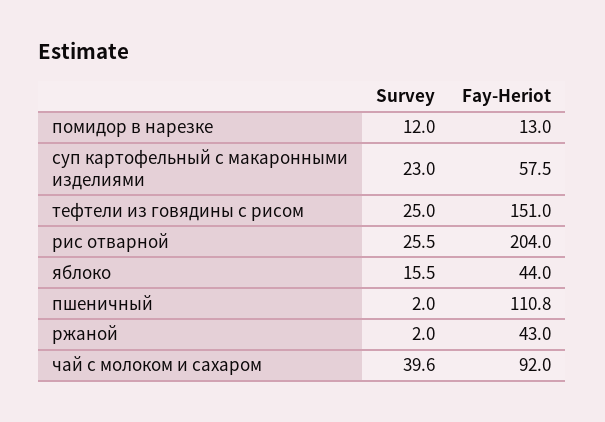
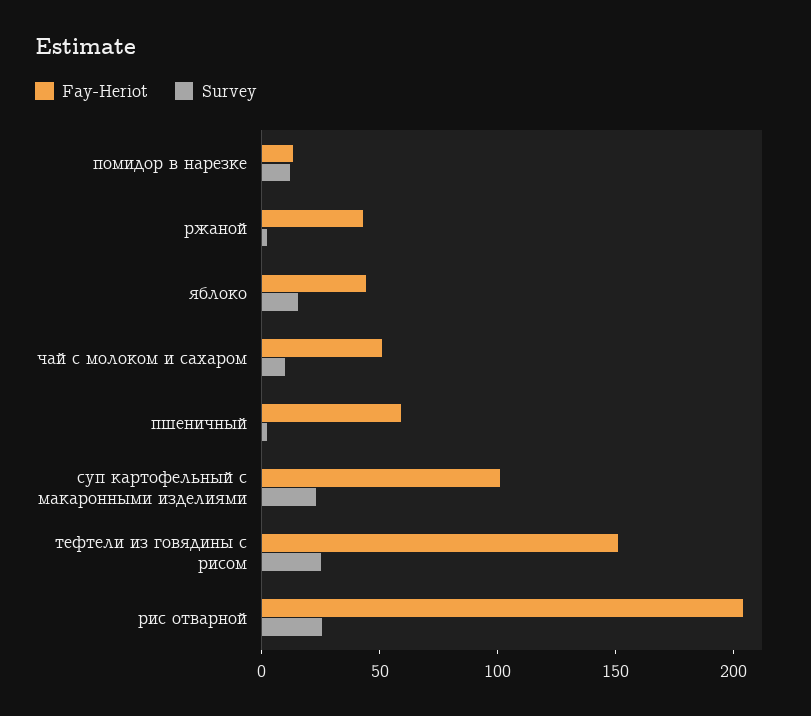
Fay-Heriot, суп картофельный с макаронными изделиями: 57.5 -> 100
Fay-Heriot, пшеничный: 110.8 -> 60
Survey, чай с молоком и сахаром: 39.6 -> 10
Fay-Heriot, чай с молоком и сахаром: 92 -> 50

